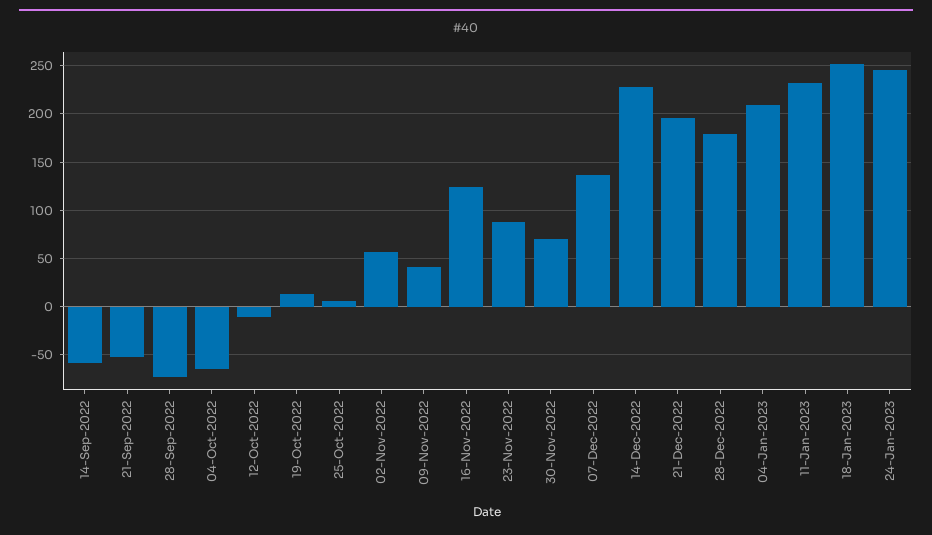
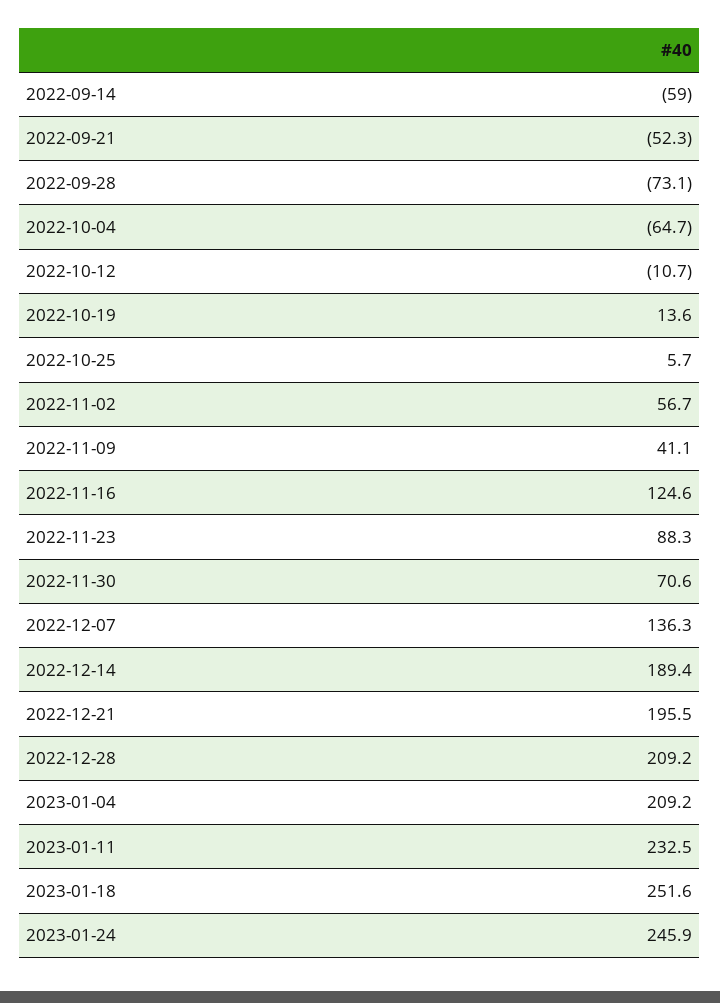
14-Dec-2022: 230 -> 189.4
28-Dec-2022: 180 -> 209.2

